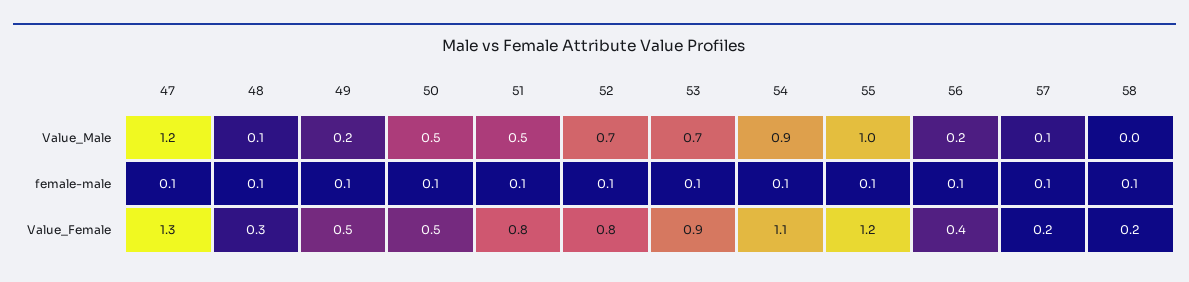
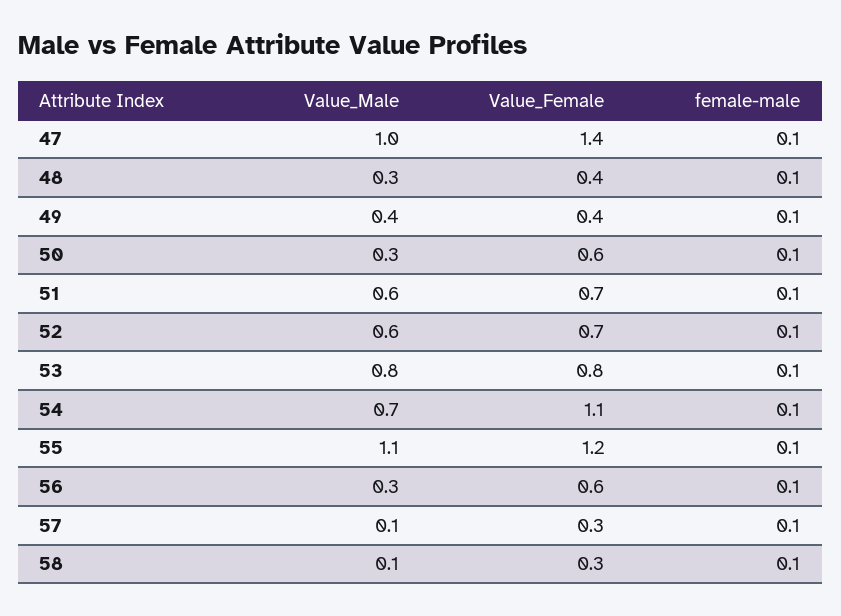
47, Value_Male: 1.2 -> 1
48, Value_Male: 0.1 -> 0.3
49, Value_Male: 0.2 -> 0.4
50, Value_Male: 0.5 -> 0.3
51, Value_Male: 0.5 -> 0.6
52, Value_Male: 0.7 -> 0.6
53, Value_Male: 0.7 -> 0.8
54, Value_Male: 0.9 -> 0.7
55, Value_Male: 1 -> 1.1
56, Value_Male: 0.2 -> 0.3
58, Value_Male: 0 -> 0.1
47, Value_Female: 1.3 -> 1.4
48, Value_Female: 0.3 -> 0.4
49, Value_Female: 0.5 -> 0.4
50, Value_Female: 0.5 -> 0.6
51, Value_Female: 0.8 -> 0.7
52, Value_Female: 0.8 -> 0.7
53, Value_Female: 0.9 -> 0.8
56, Value_Female: 0.4 -> 0.6
57, Value_Female: 0.2 -> 0.3
58, Value_Female: 0.2 -> 0.3

